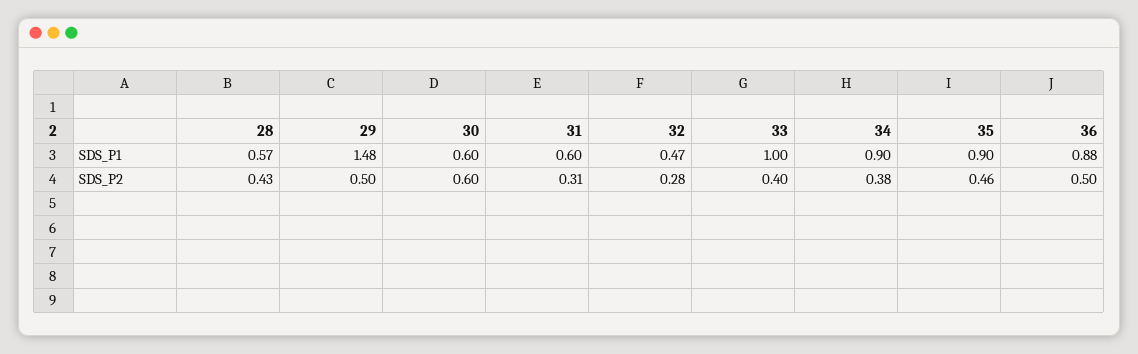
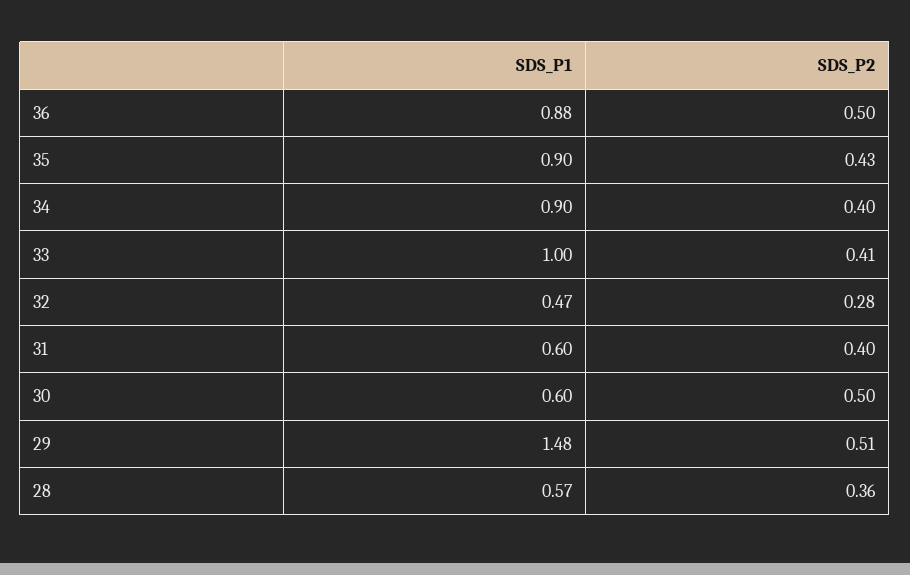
28, SDS_P2: 0.43 -> 0.36
29, SDS_P2: 0.5 -> 0.51
30, SDS_P2: 0.6 -> 0.5
31, SDS_P2: 0.31 -> 0.4
33, SDS_P2: 0.4 -> 0.41
34, SDS_P2: 0.38 -> 0.4
35, SDS_P2: 0.46 -> 0.43

